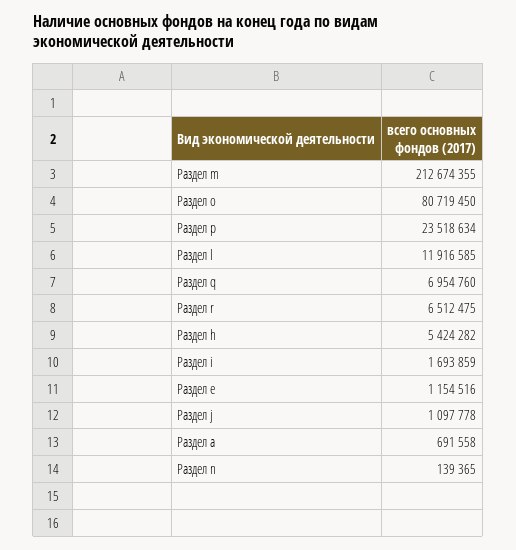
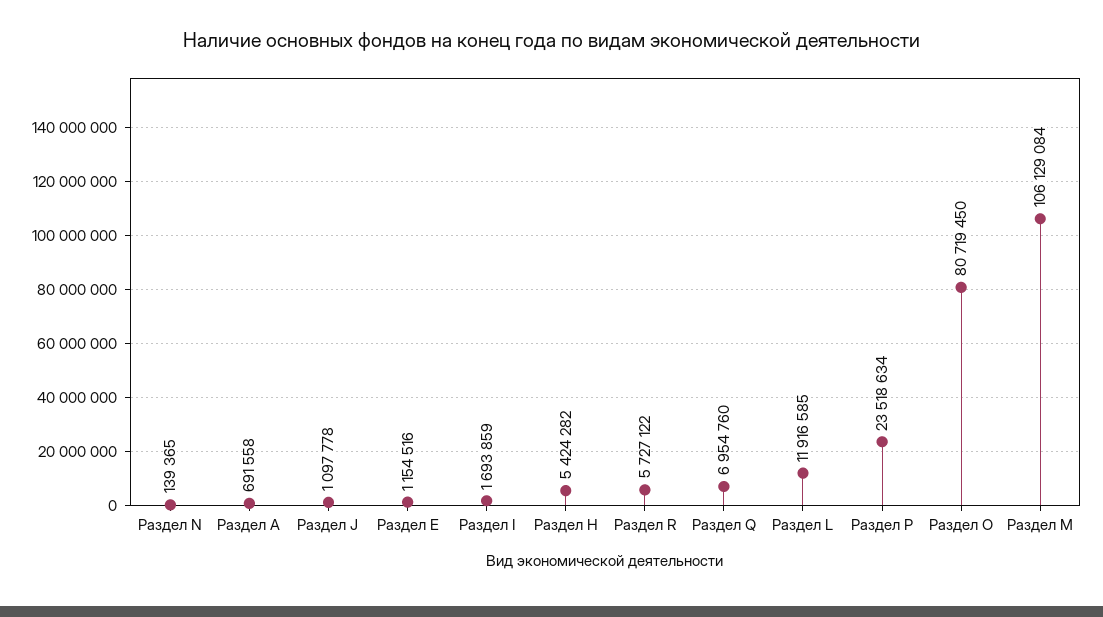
Раздел m: 212674355 -> 106129084
Раздел r: 6512475 -> 5727122

